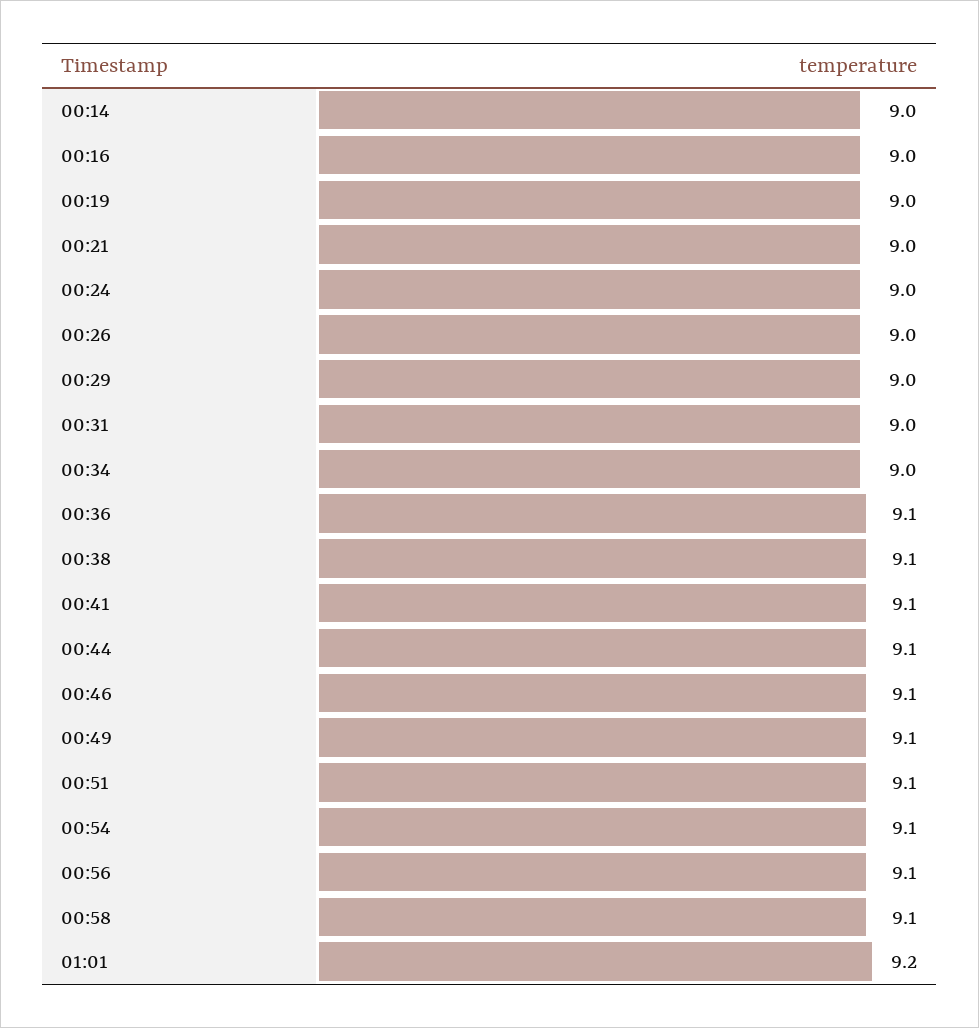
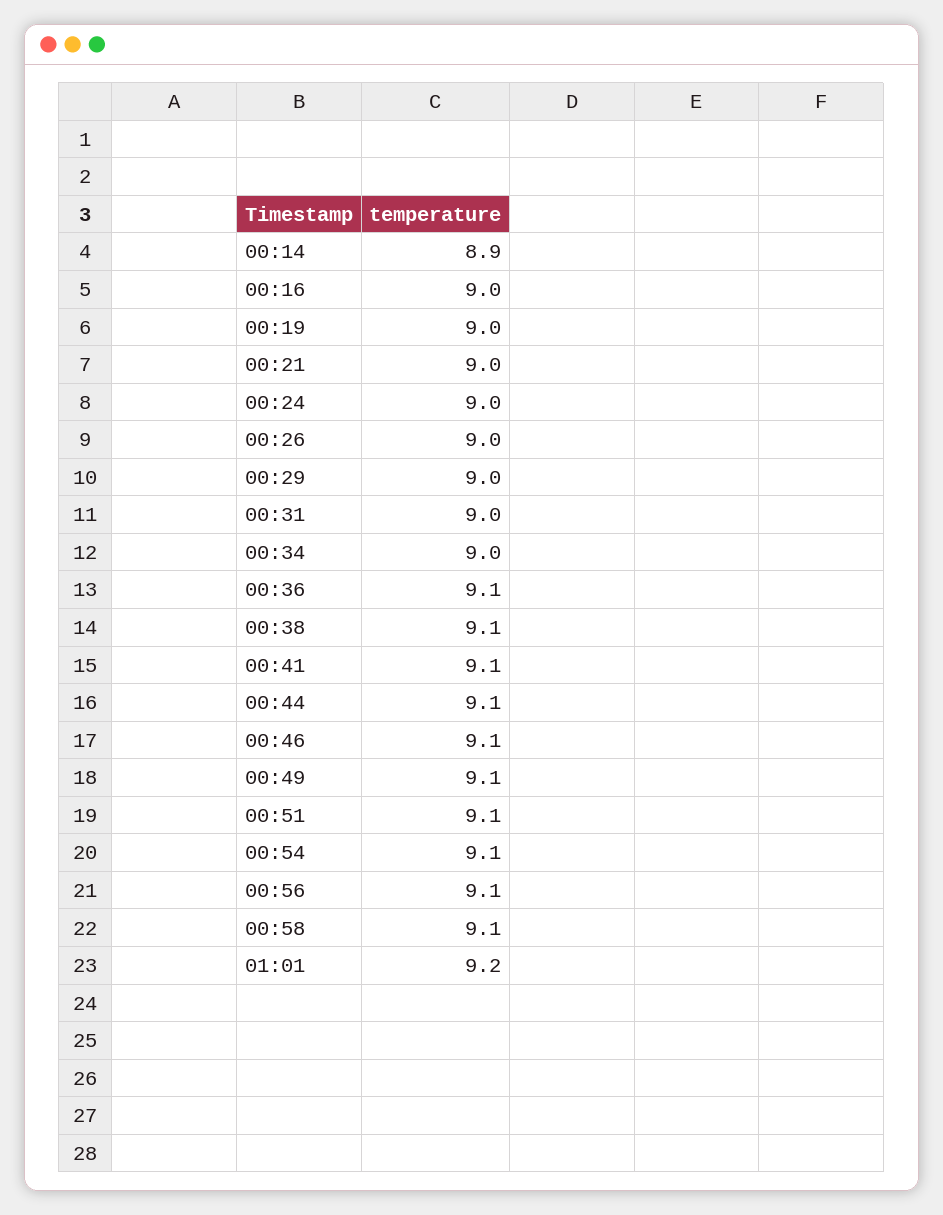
00:14: 9 -> 8.9

